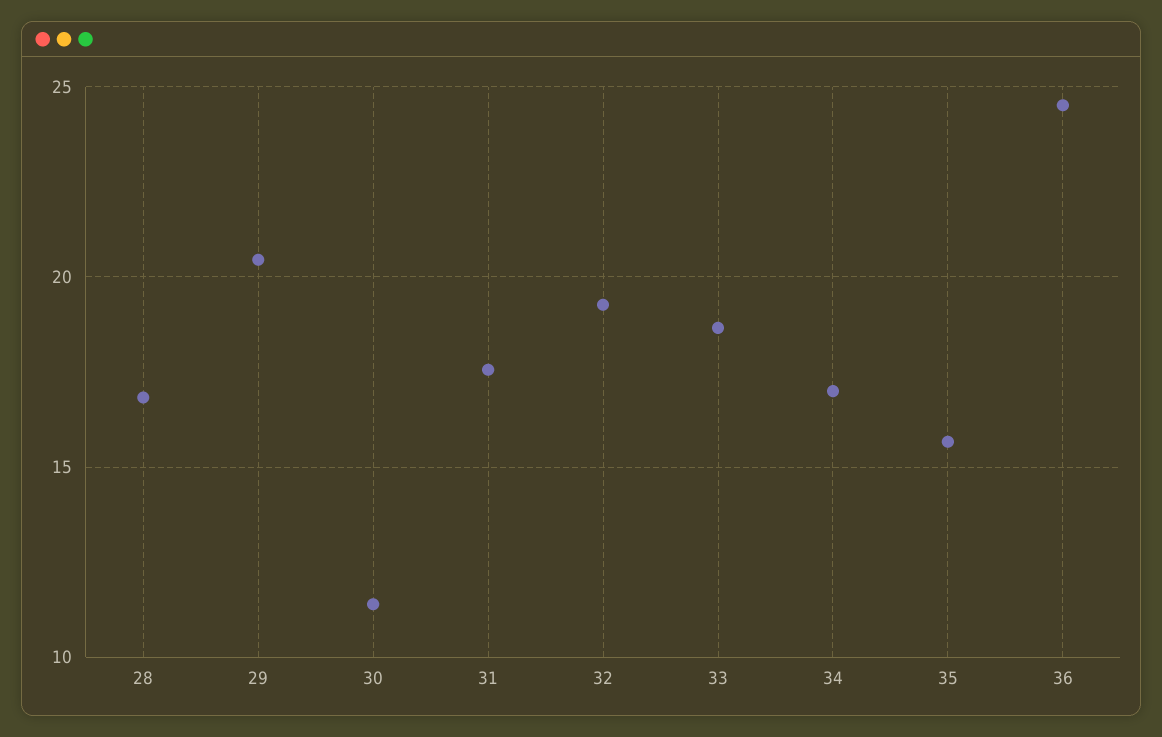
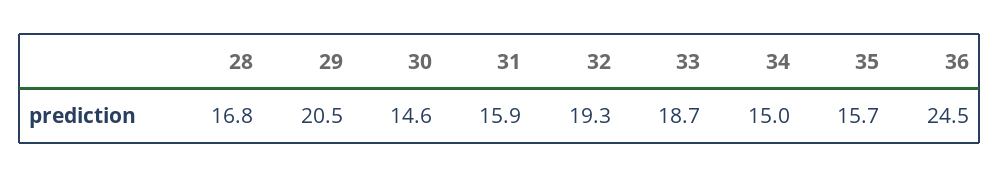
30: 11.5 -> 14.6
31: 17.5 -> 15.9
34: 17 -> 15

